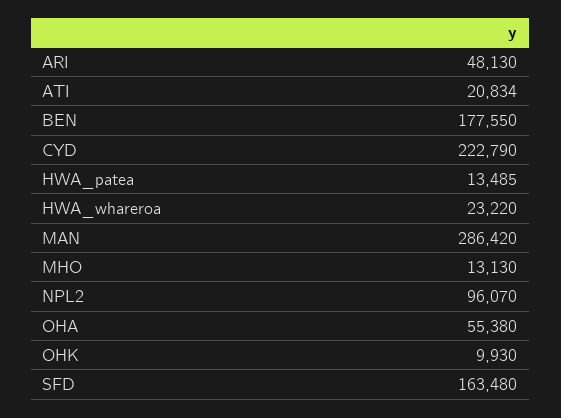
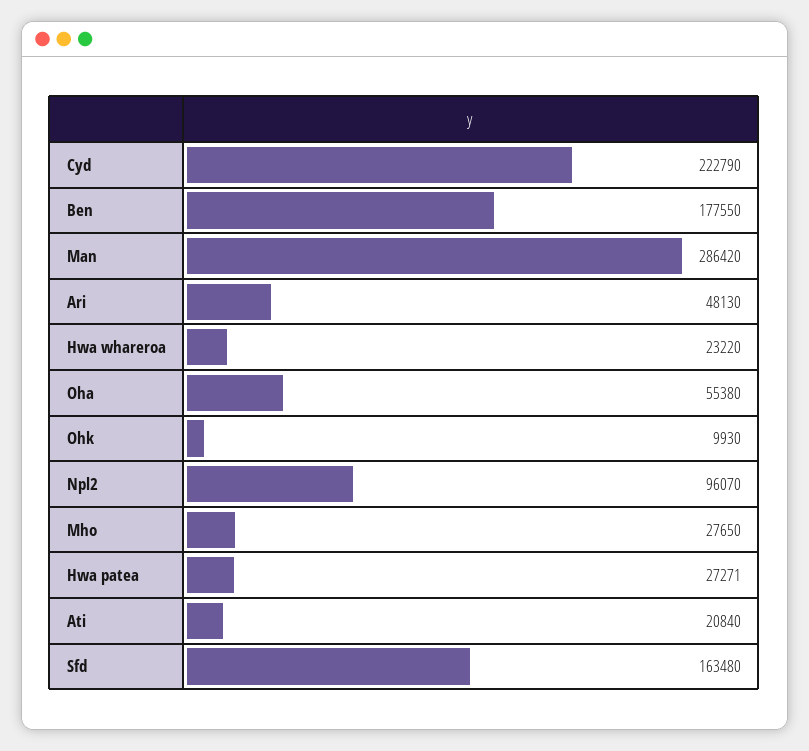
ATI: 20834 -> 20840
HWA_patea: 13485 -> 27271
MHO: 13130 -> 27650

